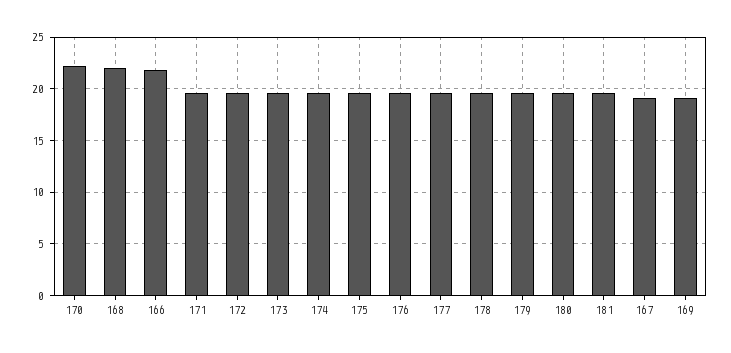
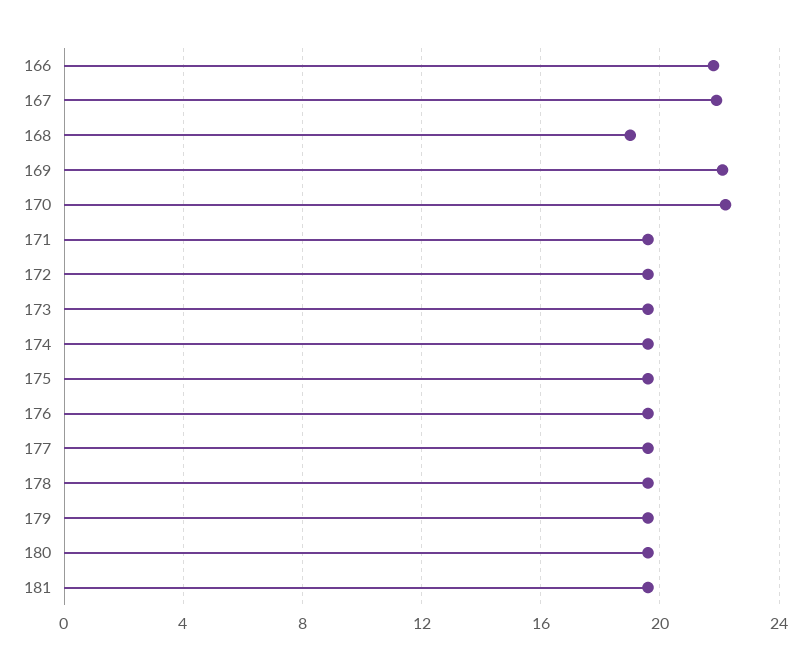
168: 22 -> 19
167: 19 -> 22
169: 19 -> 22

